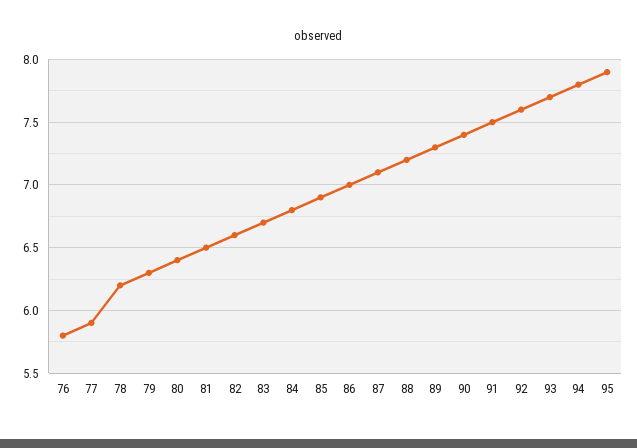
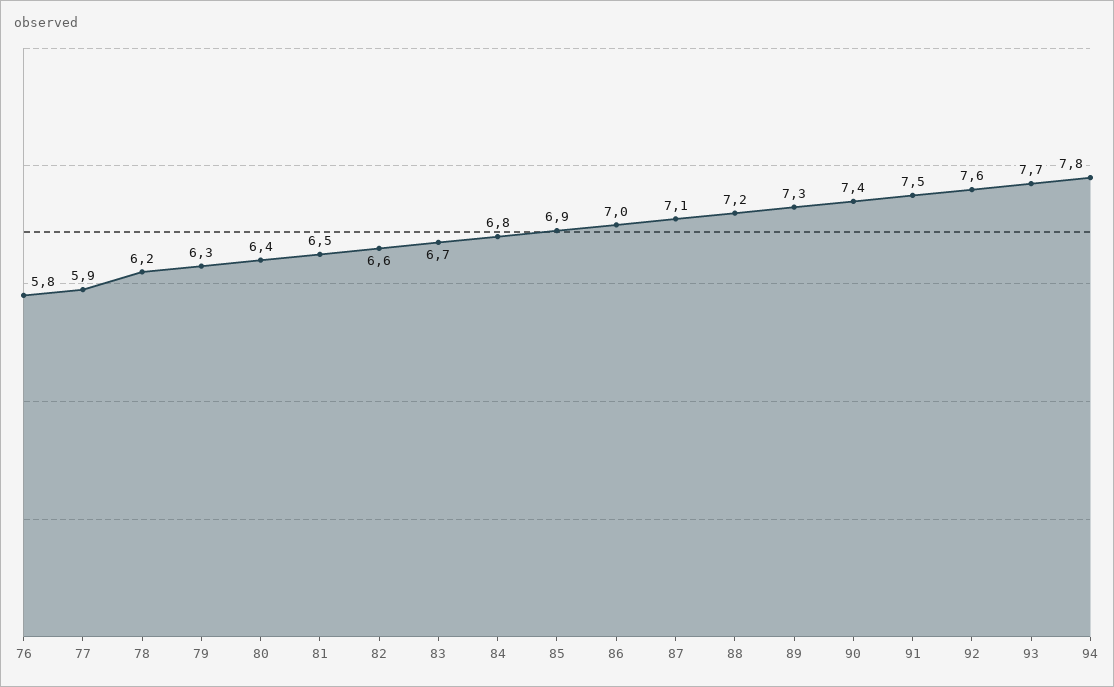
95: 7.9 -> none

